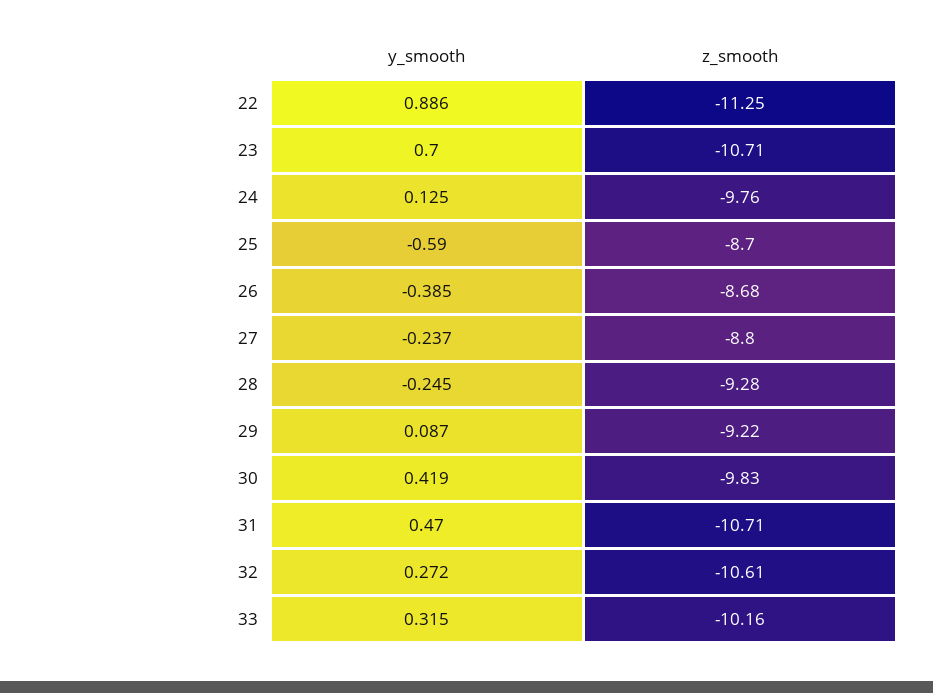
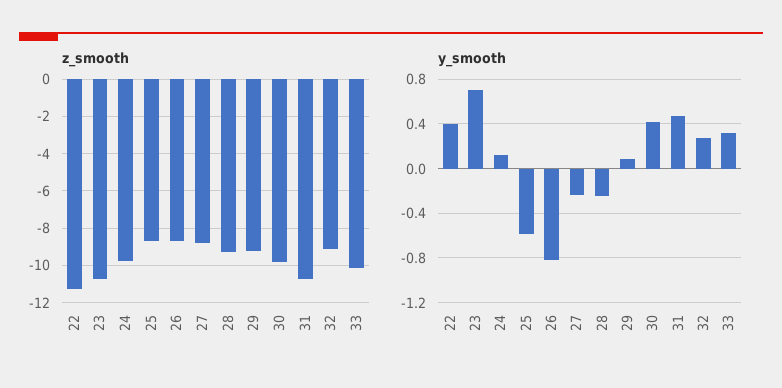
y_smooth, 22: 0.886 -> 0.4
y_smooth, 26: -0.385 -> -0.8
z_smooth, 32: -10.61 -> -9

